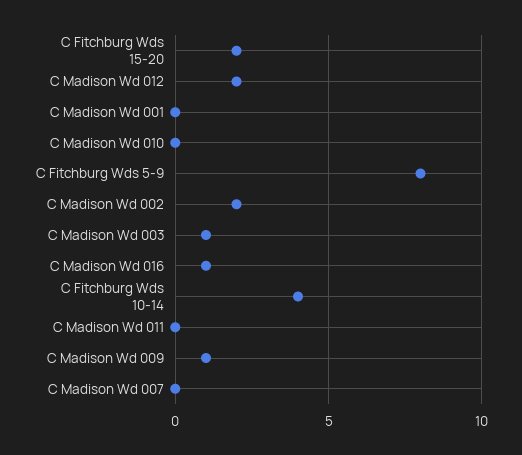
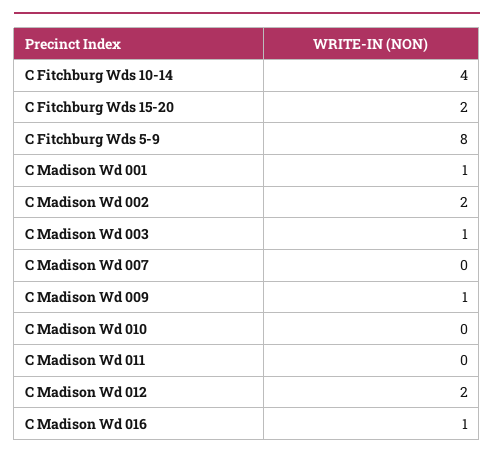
C Madison Wd 001: 0 -> 1

